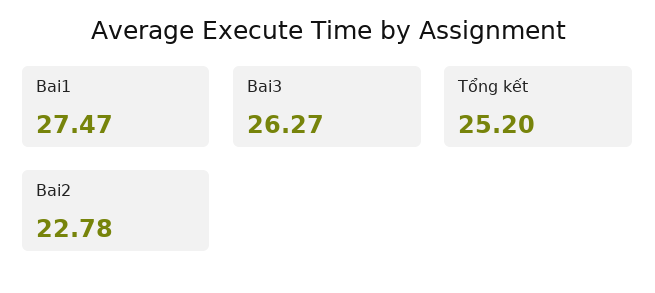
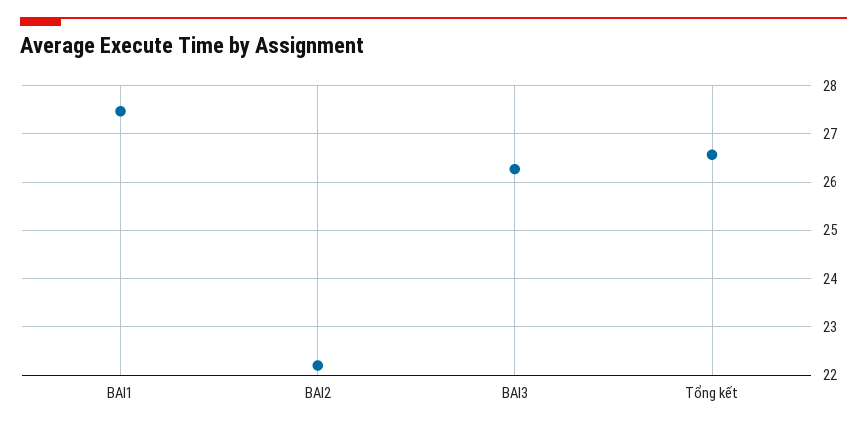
Tổng kết: 25.2 -> 26.6
Bai2: 22.78 -> 22.2

